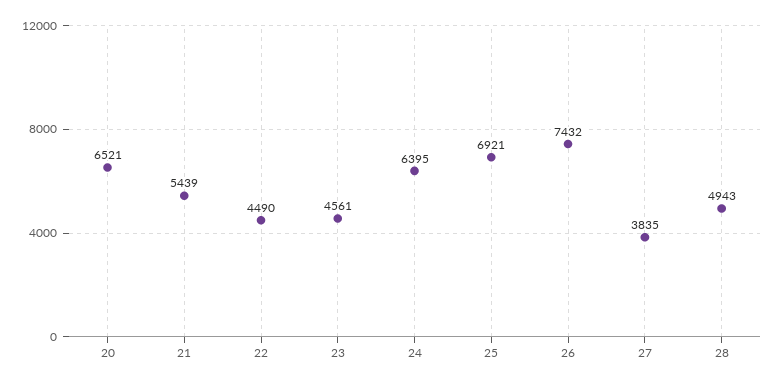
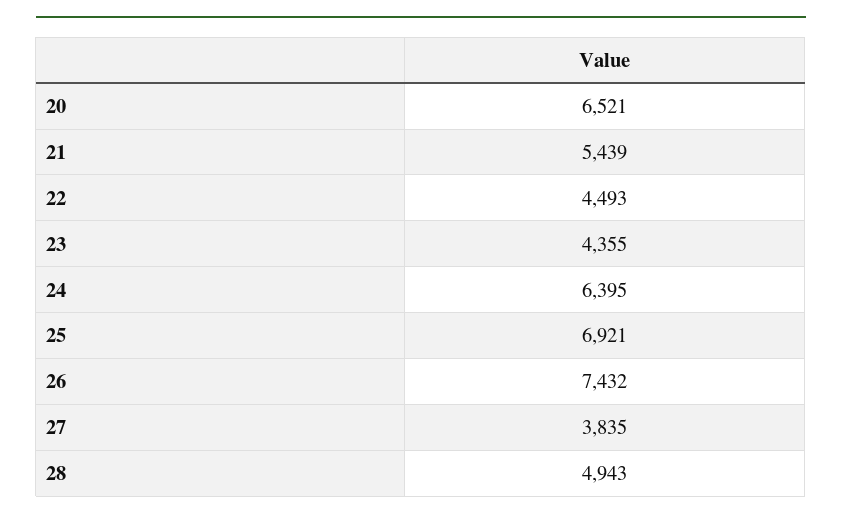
22: 4490 -> 4493
23: 4561 -> 4355

